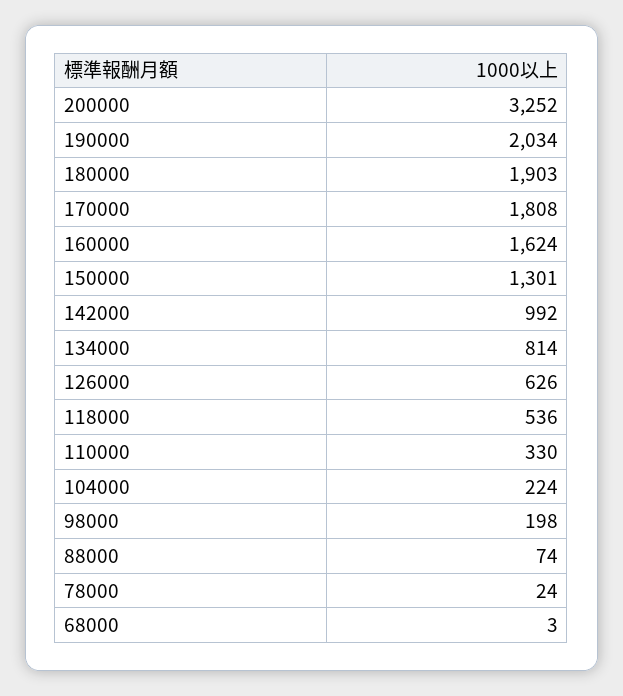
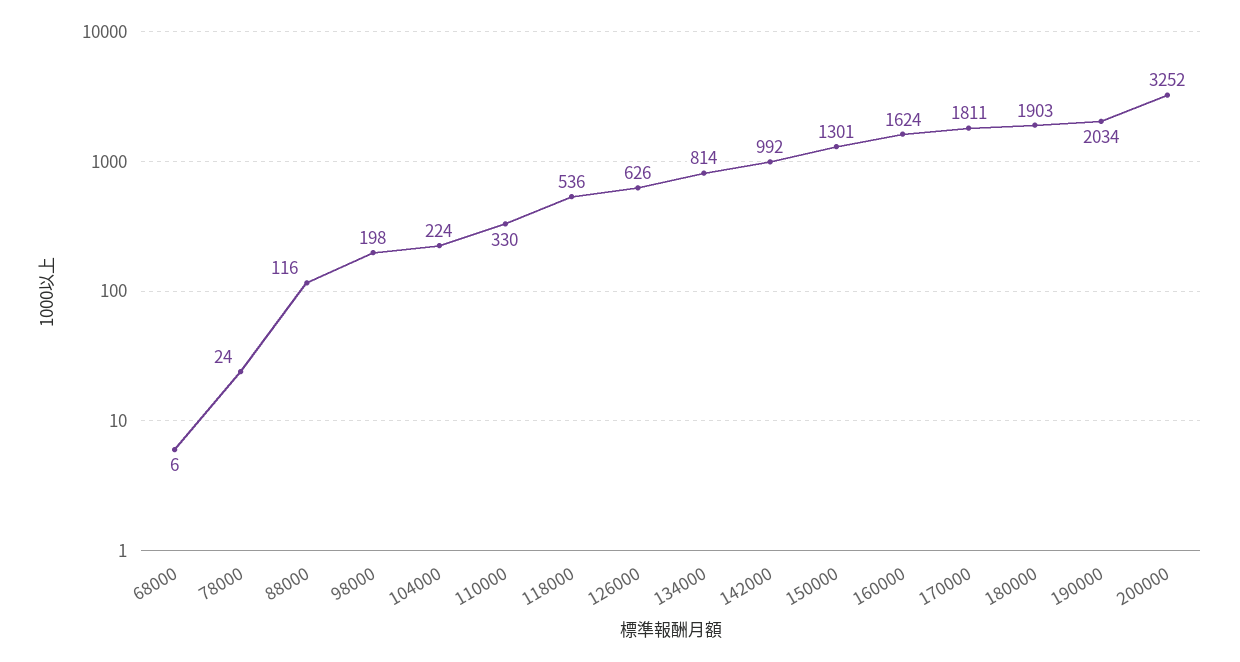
170000: 1808 -> 1811
88000: 74 -> 116
68000: 3 -> 6

